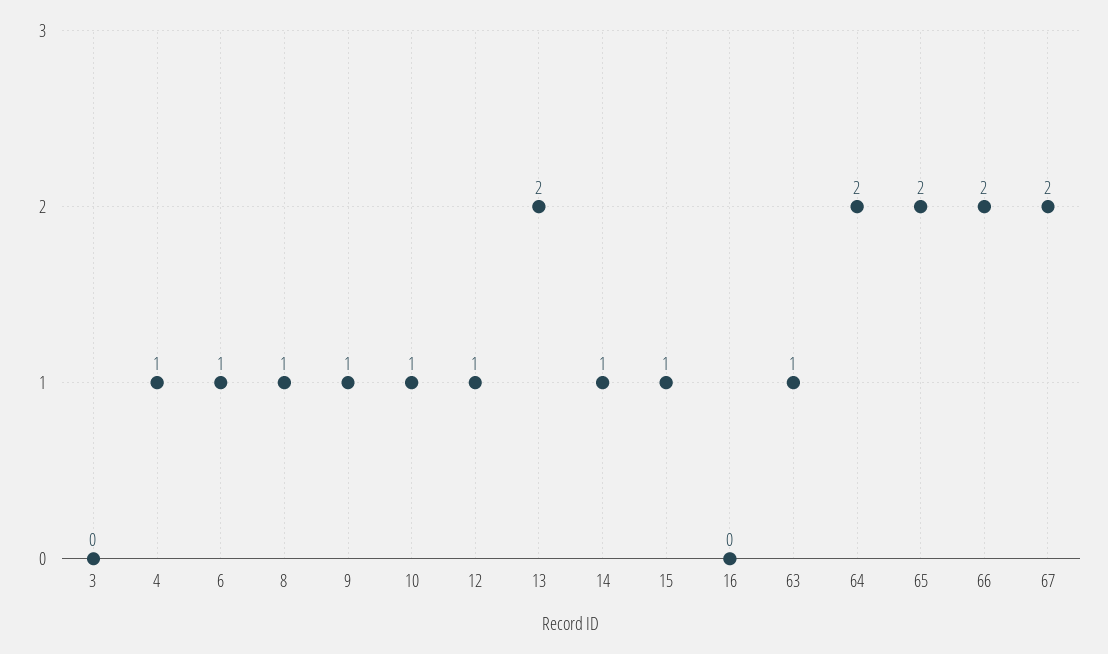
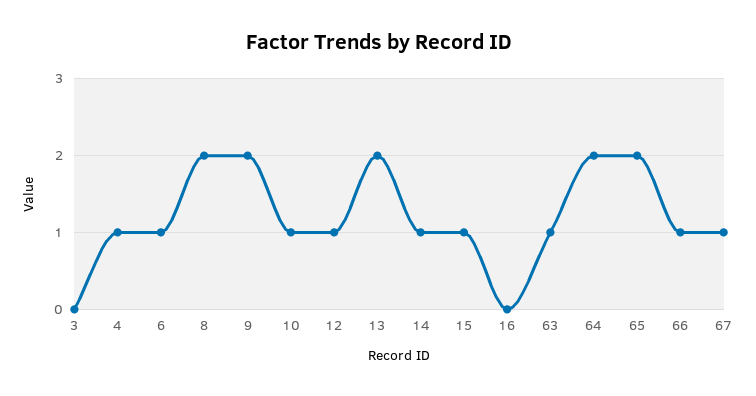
8: 1 -> 2
9: 1 -> 2
66: 2 -> 1
67: 2 -> 1

